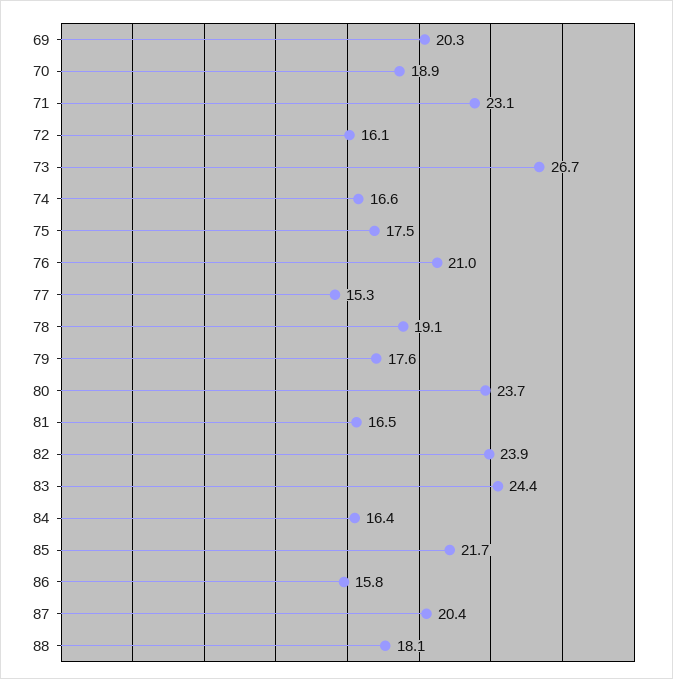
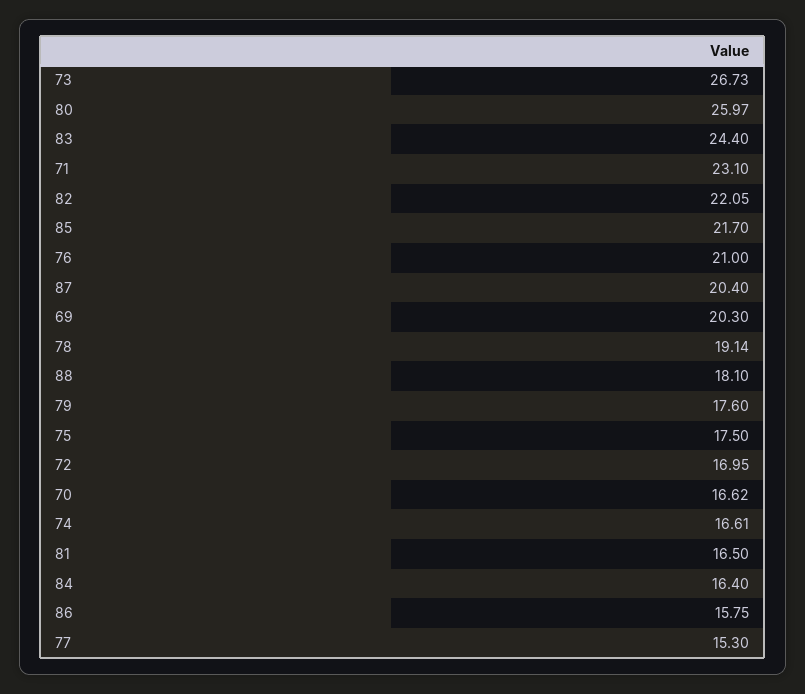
70: 18.9 -> 16.62
72: 16.1 -> 16.95
80: 23.7 -> 25.97
82: 23.9 -> 22.05

